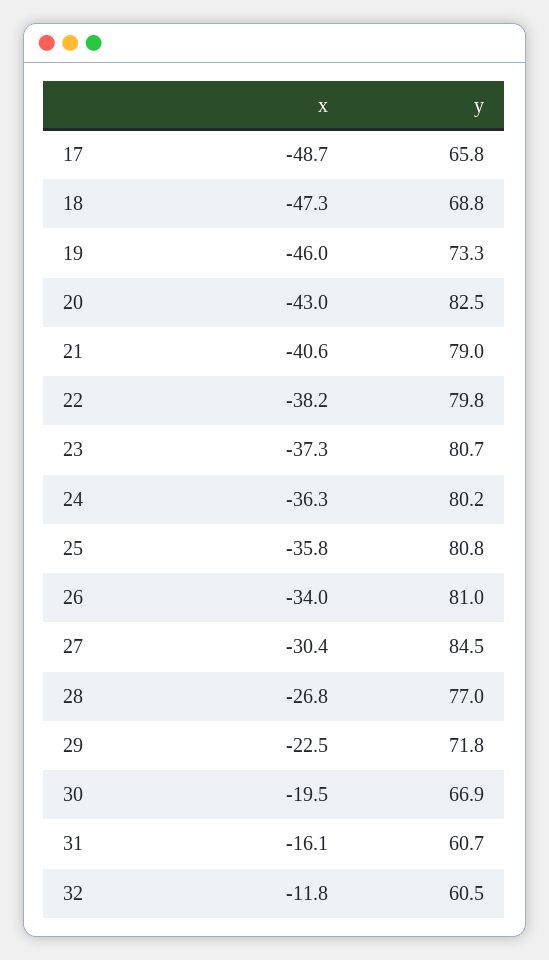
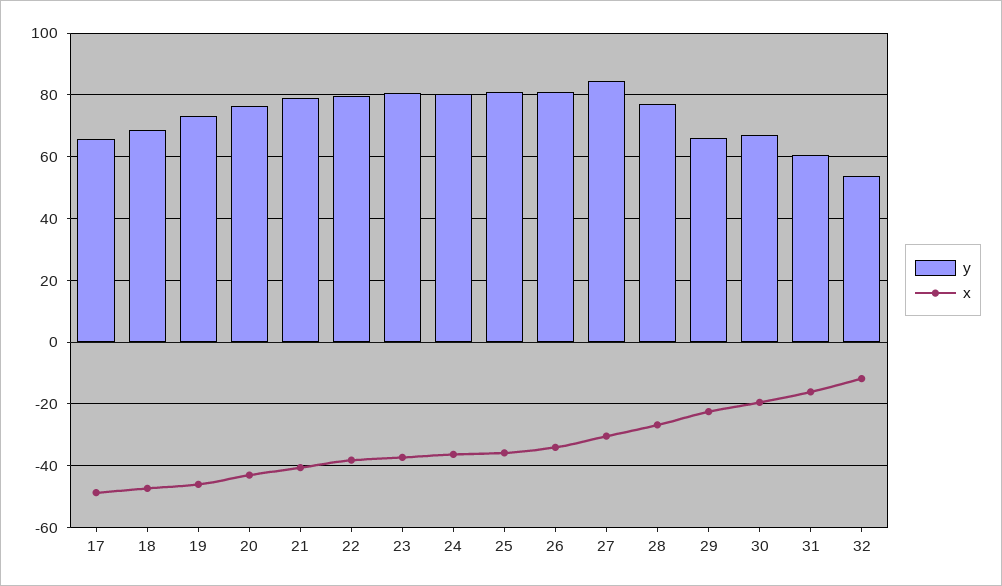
y, 20: 82.5 -> 76
y, 29: 71.8 -> 66
y, 32: 60.5 -> 54

